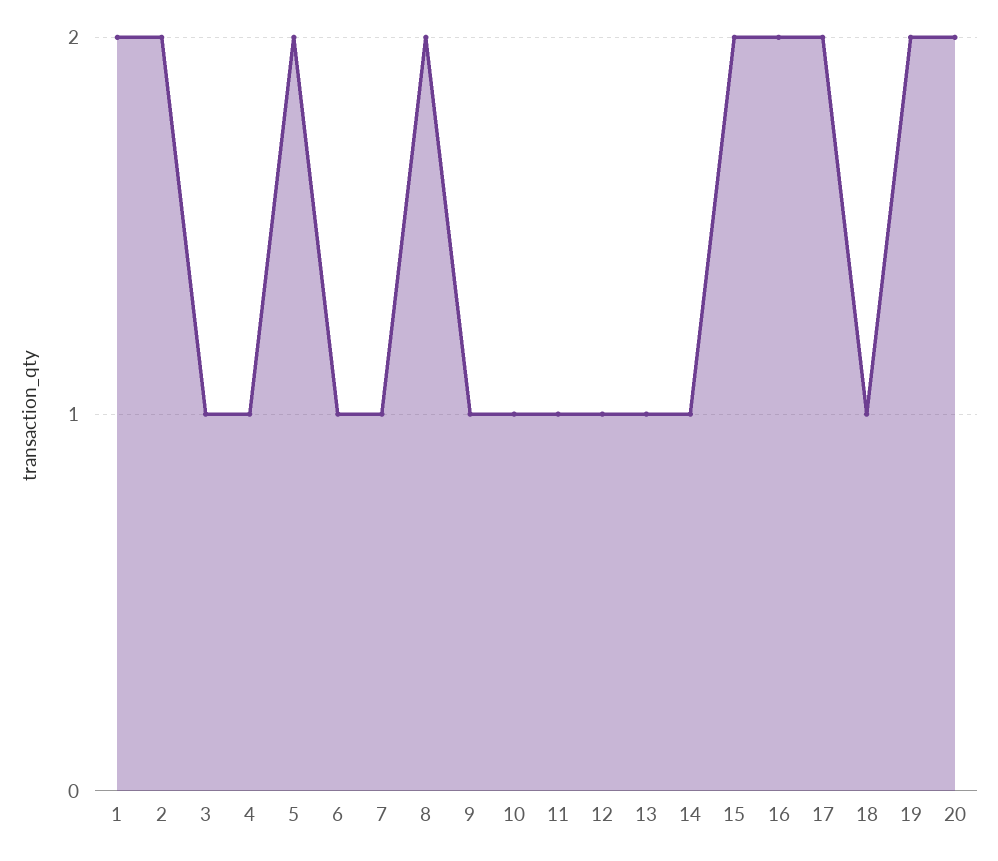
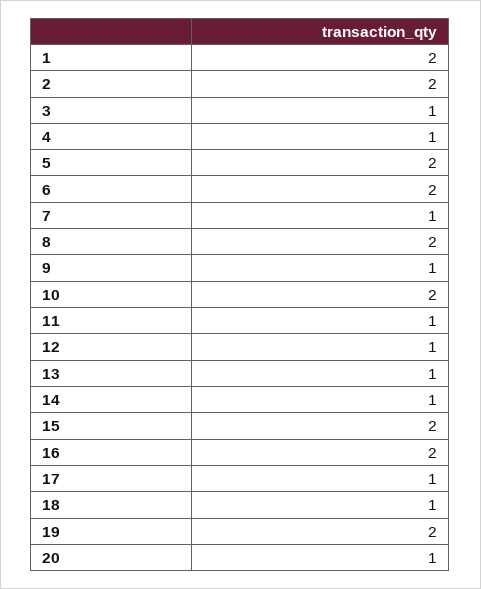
6: 1 -> 2
10: 1 -> 2
17: 2 -> 1
20: 2 -> 1

